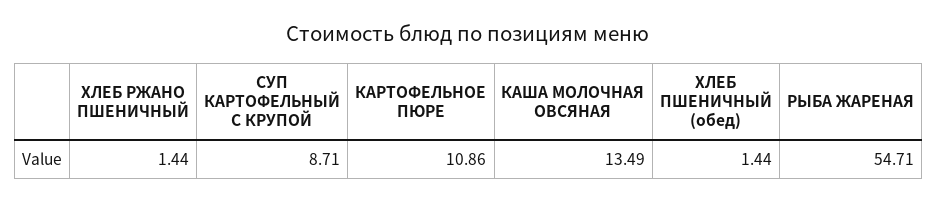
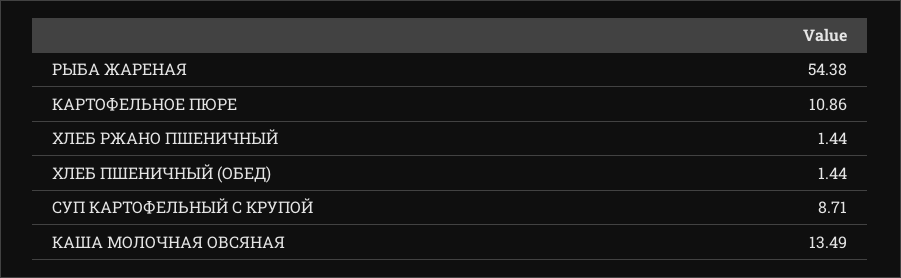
РЫБА ЖАРЕНАЯ: 54.71 -> 54.38

